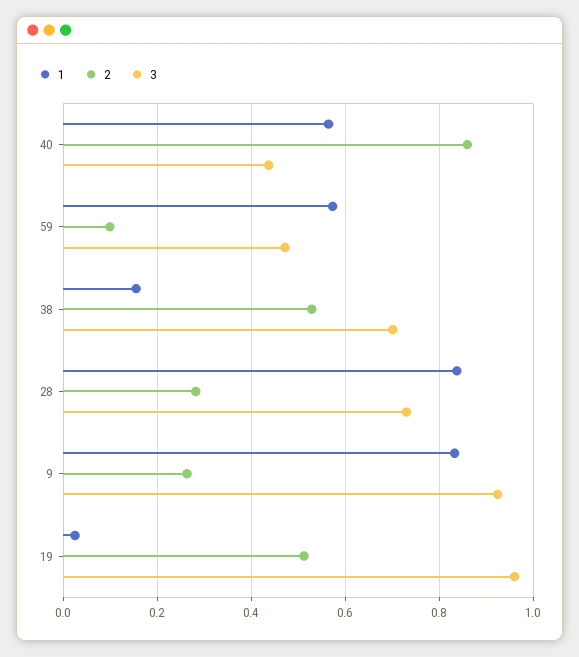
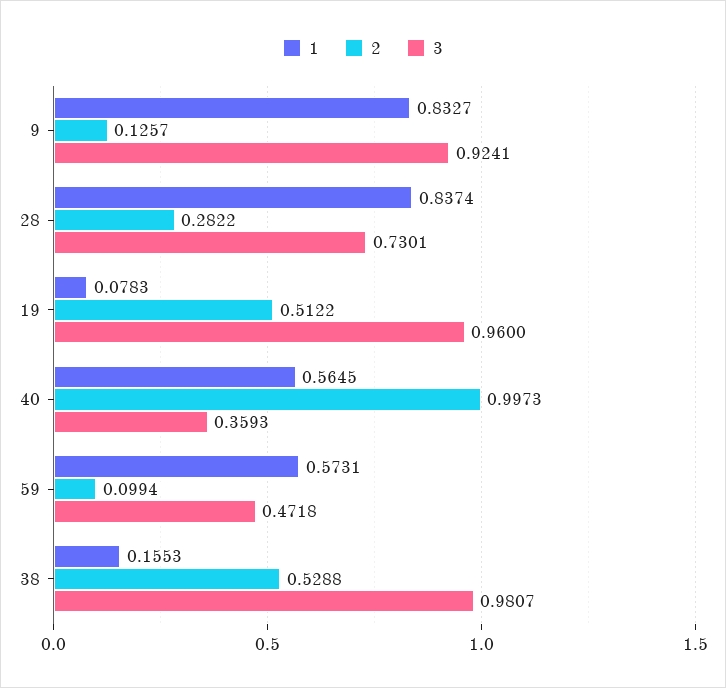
2, 40: 0.86 -> 0.9973
3, 40: 0.44 -> 0.3593
3, 38: 0.7 -> 0.9807
2, 9: 0.26 -> 0.1257
1, 19: 0.02 -> 0.0783

